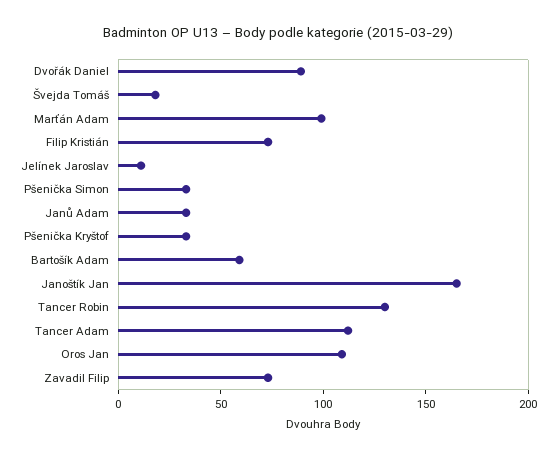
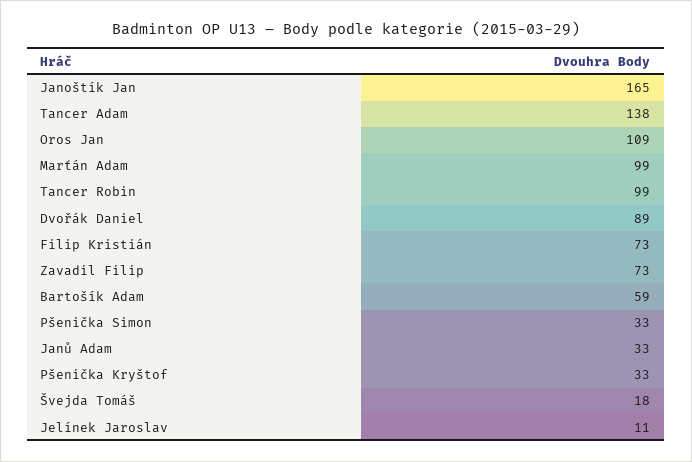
Tancer Robin: 130 -> 99
Tancer Adam: 110 -> 138

